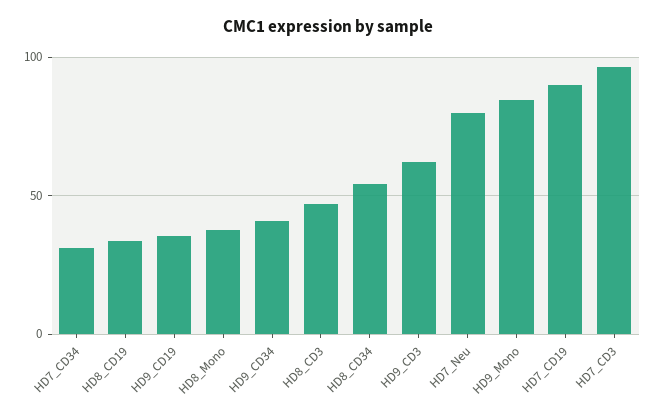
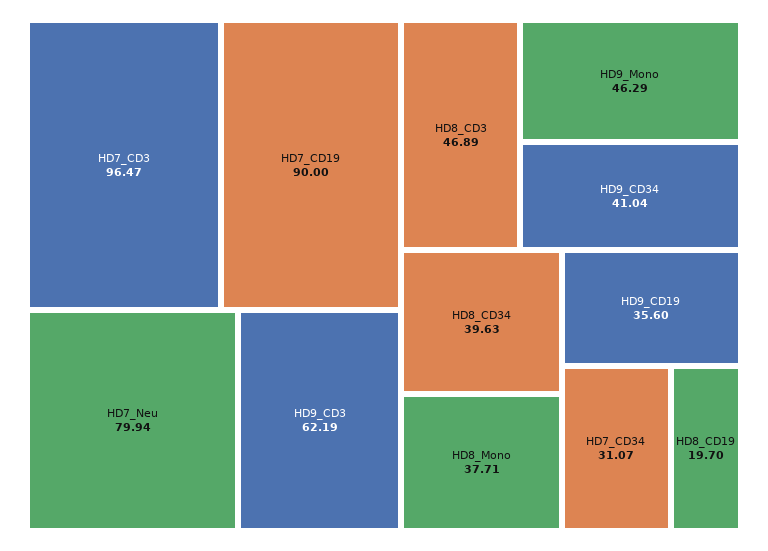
HD8_CD19: 35 -> 19.7
HD8_CD34: 55 -> 39.63
HD9_Mono: 85 -> 46.29

